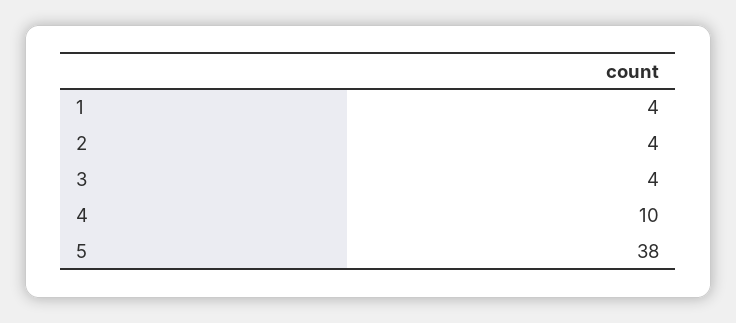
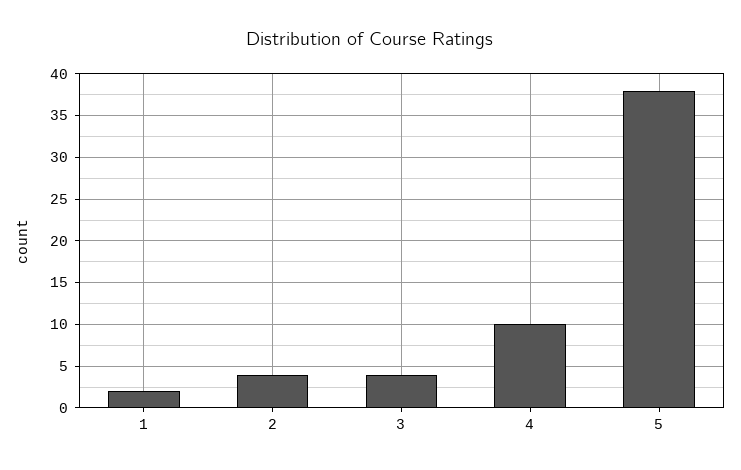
1: 4 -> 2

